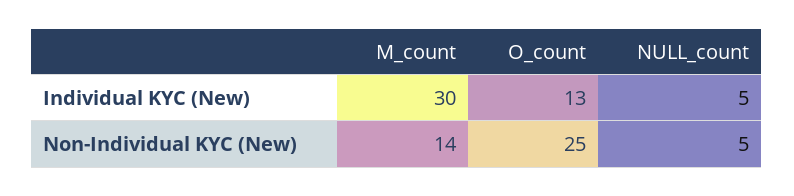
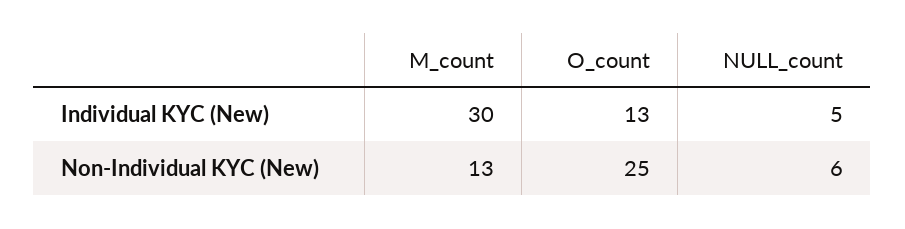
M_count, Non-Individual KYC (New): 14 -> 13
NULL_count, Non-Individual KYC (New): 5 -> 6

